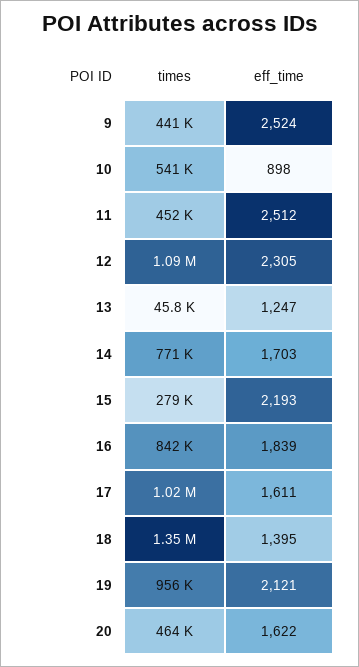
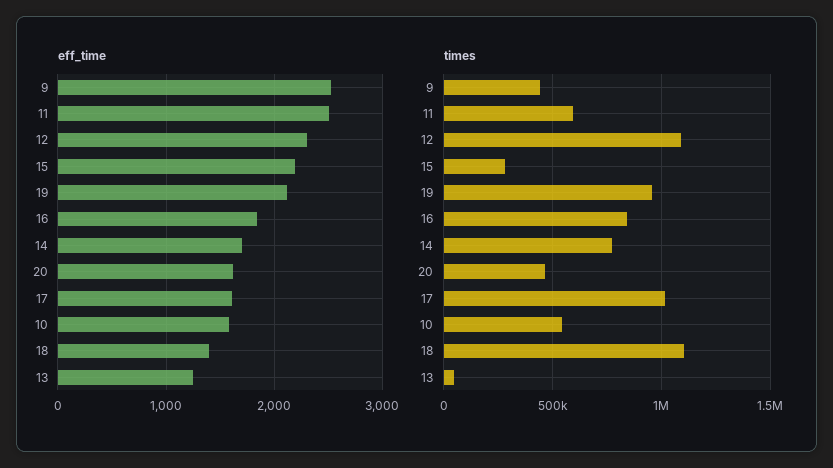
eff_time, 10: 898 -> 1600
times, 11: 452000 -> 600000
times, 18: 1350000 -> 1100000

